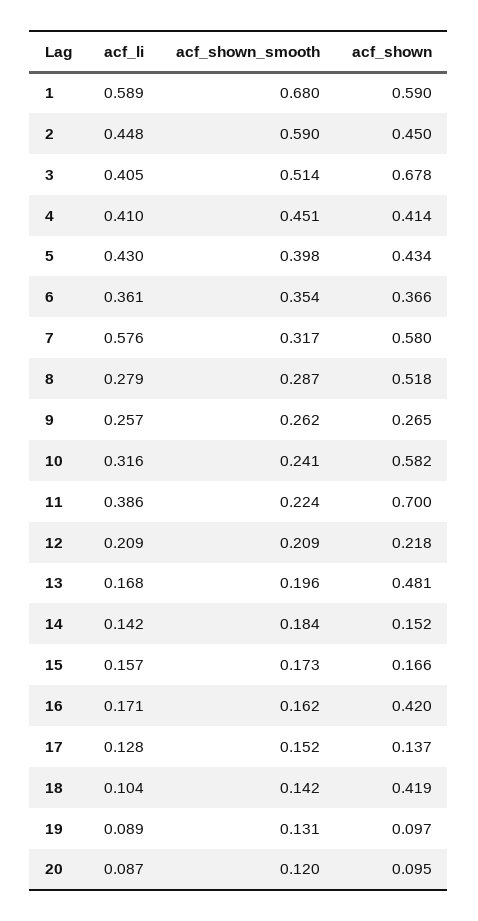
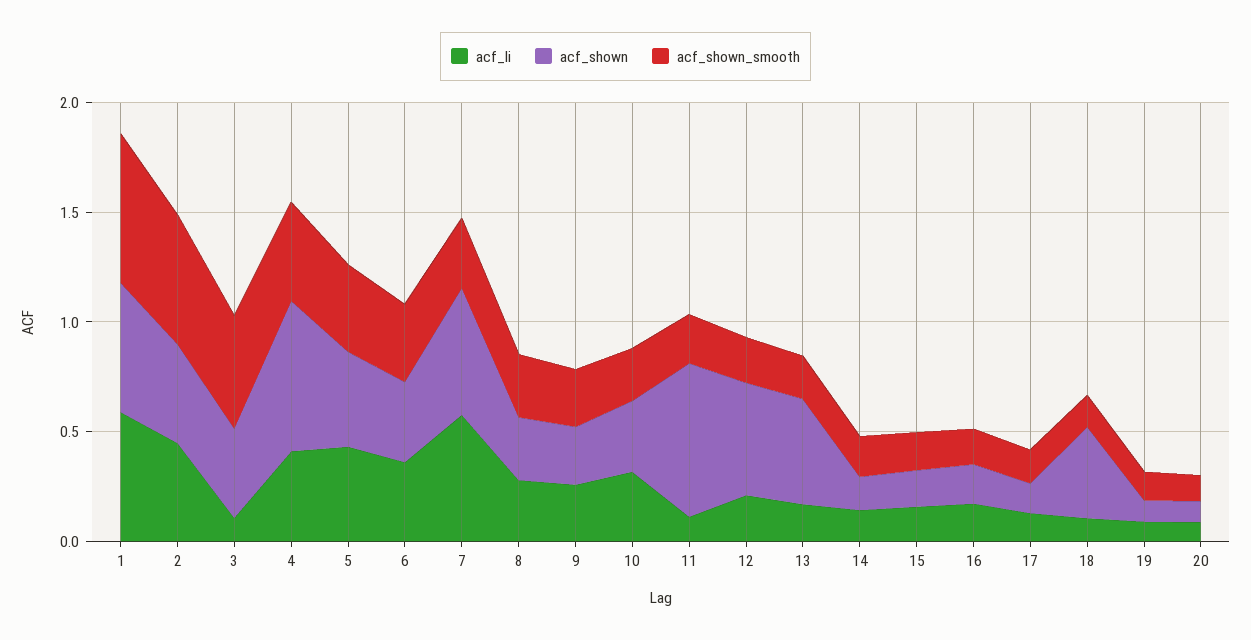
acf_li, 3: 0.405 -> 0.1
acf_shown, 3: 0.678 -> 0.4
acf_shown, 4: 0.414 -> 0.7
acf_shown, 8: 0.518 -> 0.3
acf_shown, 10: 0.582 -> 0.3
acf_li, 11: 0.386 -> 0.1
acf_shown, 12: 0.218 -> 0.5
acf_shown, 16: 0.42 -> 0.2

